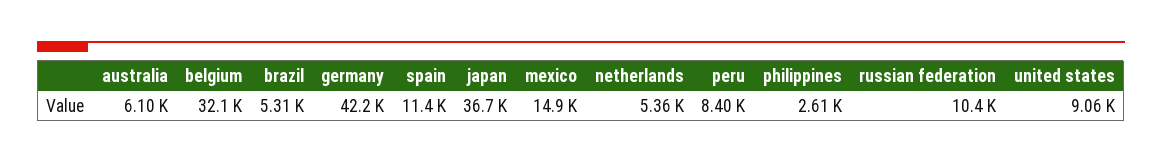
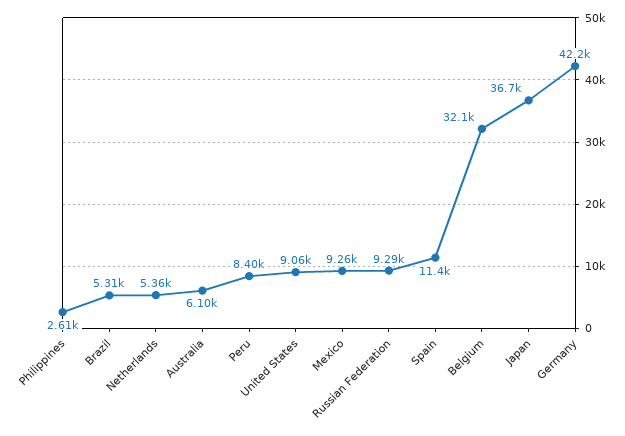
mexico: 14900 -> 9260
russian federation: 10400 -> 9290

